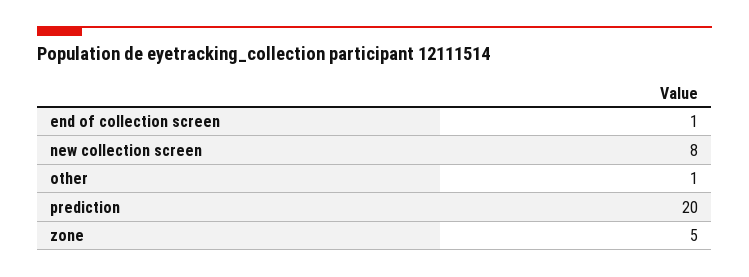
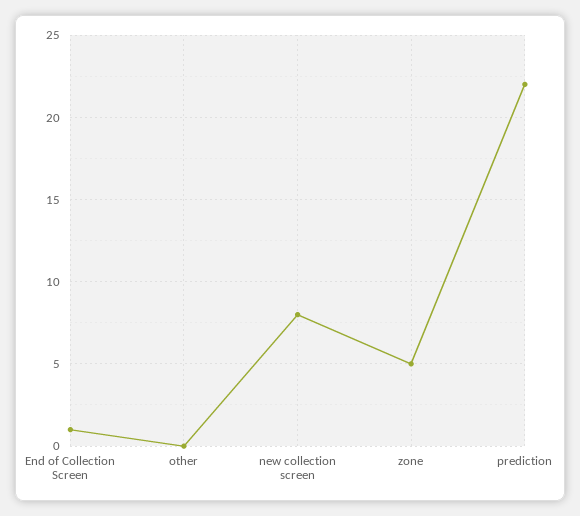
other: 1 -> 0
prediction: 20 -> 22

